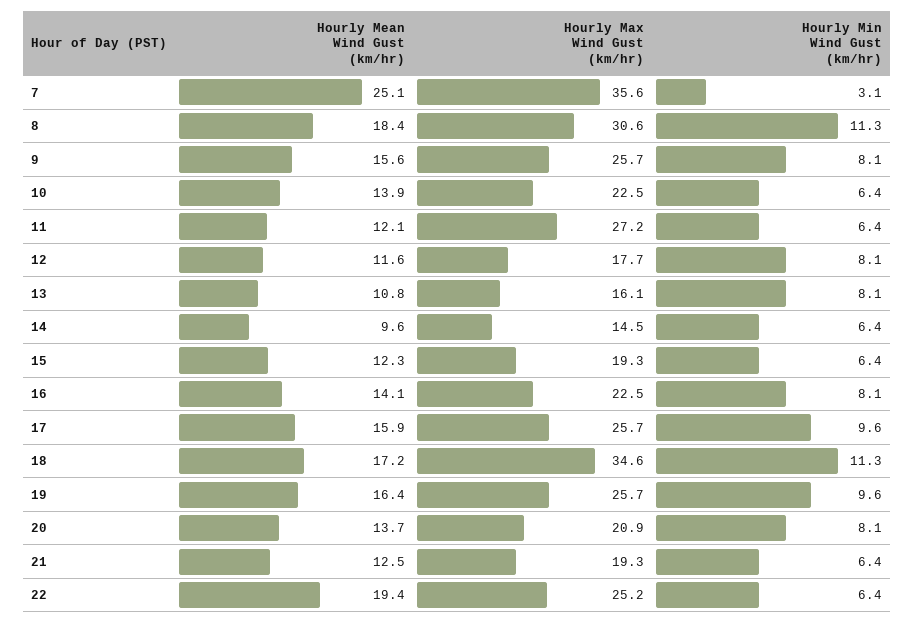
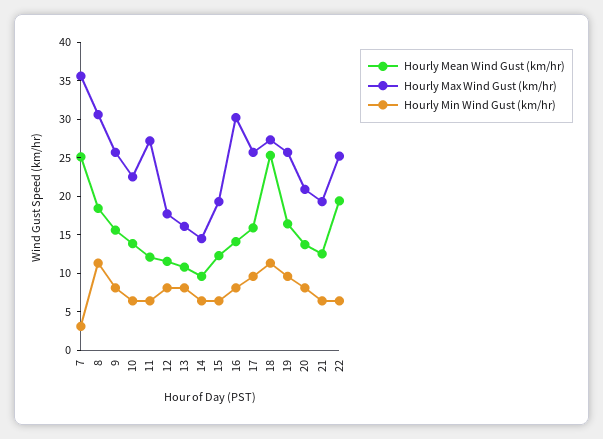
Hourly Max Wind Gust (km/hr), 16: 22.5 -> 30
Hourly Mean Wind Gust (km/hr), 18: 17.2 -> 25
Hourly Max Wind Gust (km/hr), 18: 34.6 -> 27.5

